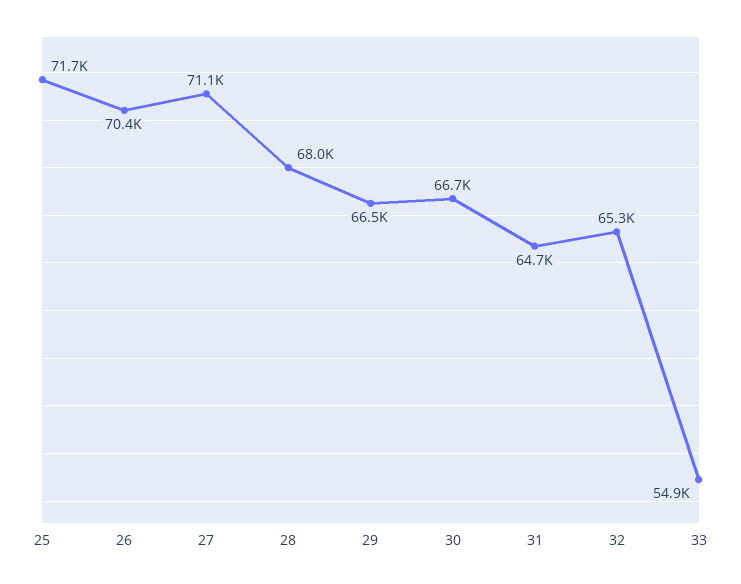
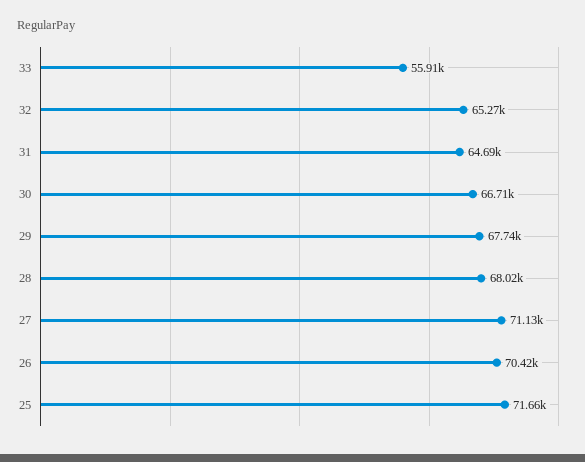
29: 66500 -> 67740
33: 54900 -> 55910

